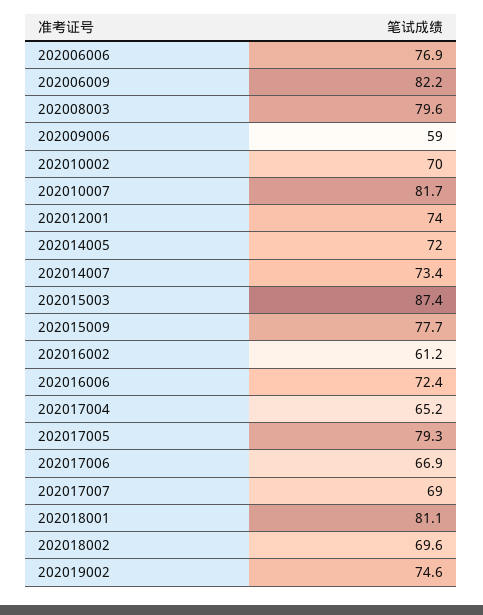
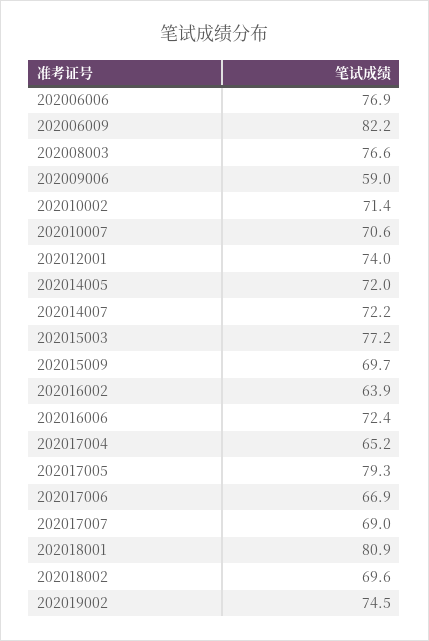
202008003: 79.6 -> 76.6
202010002: 70 -> 71.4
202010007: 81.7 -> 70.6
202014007: 73.4 -> 72.2
202015003: 87.4 -> 77.2
202015009: 77.7 -> 69.7
202016002: 61.2 -> 63.9
202018001: 81.1 -> 80.9
202019002: 74.6 -> 74.5

